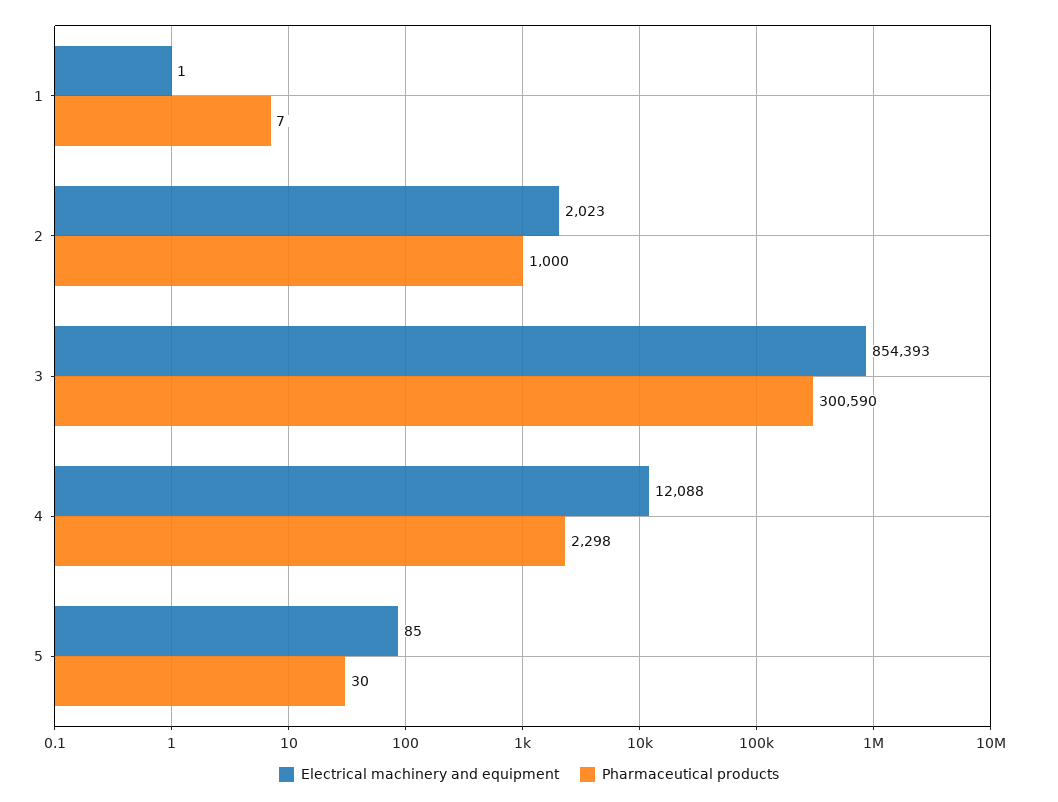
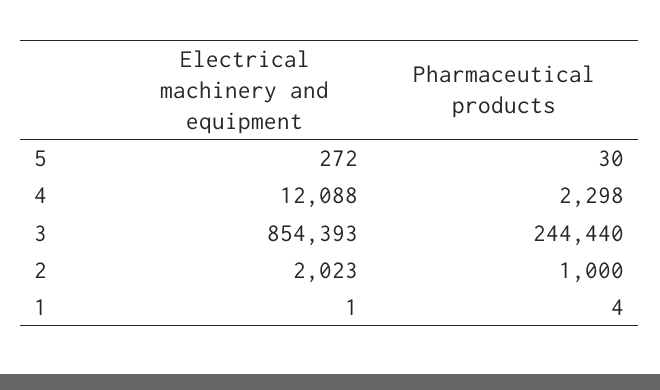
Pharmaceutical products, 1: 7 -> 4
Pharmaceutical products, 3: 300590 -> 244440
Electrical machinery and equipment, 5: 85 -> 272

